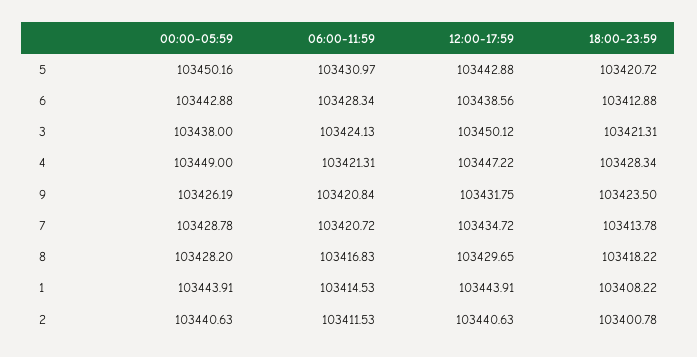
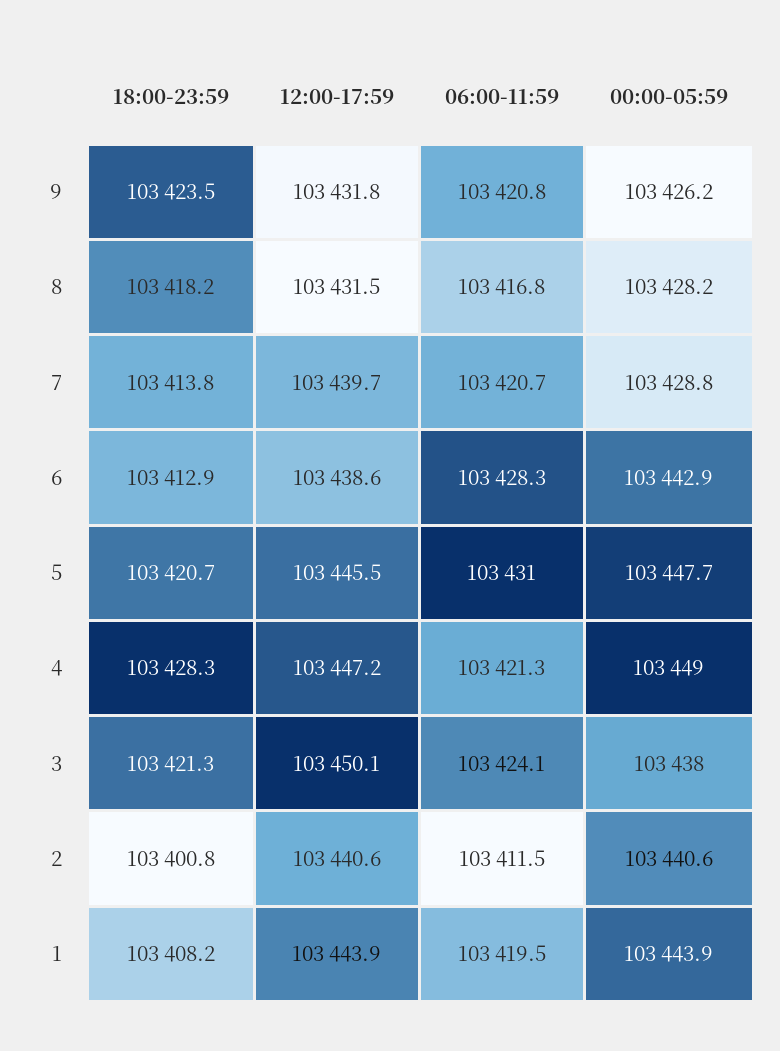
00:00-05:59, 5: 103450.16 -> 103447.7
12:00-17:59, 5: 103442.88 -> 103445.5
12:00-17:59, 7: 103434.72 -> 103439.7
12:00-17:59, 8: 103429.65 -> 103431.5
06:00-11:59, 1: 103414.53 -> 103419.5

